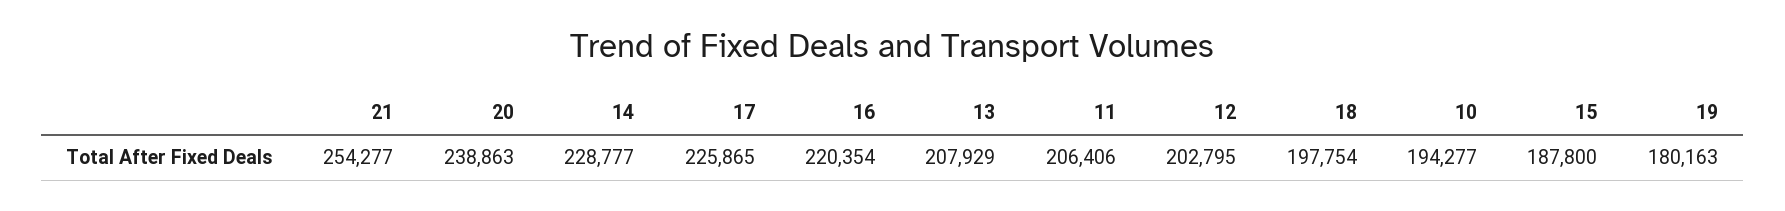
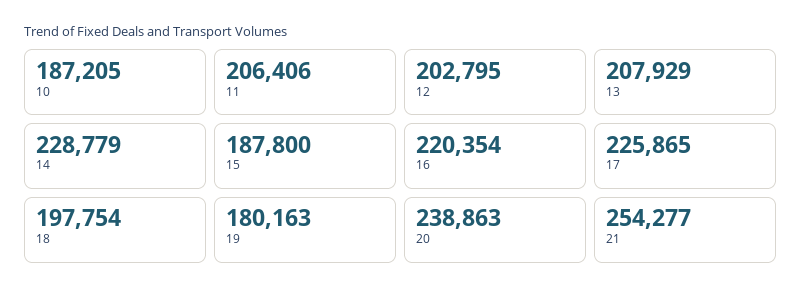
14: 228777 -> 228779
10: 194277 -> 187205

